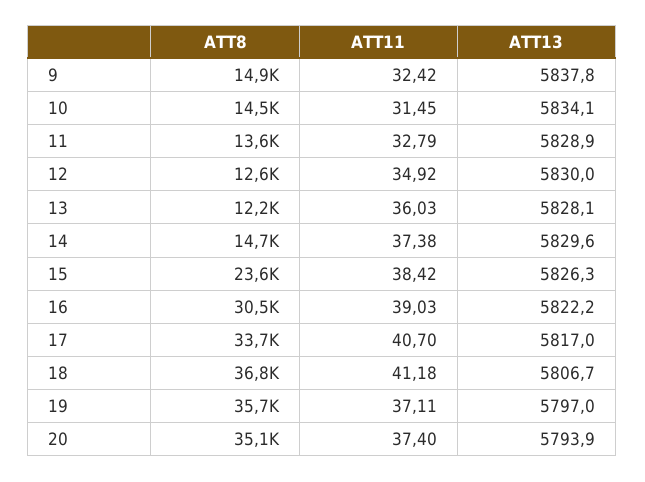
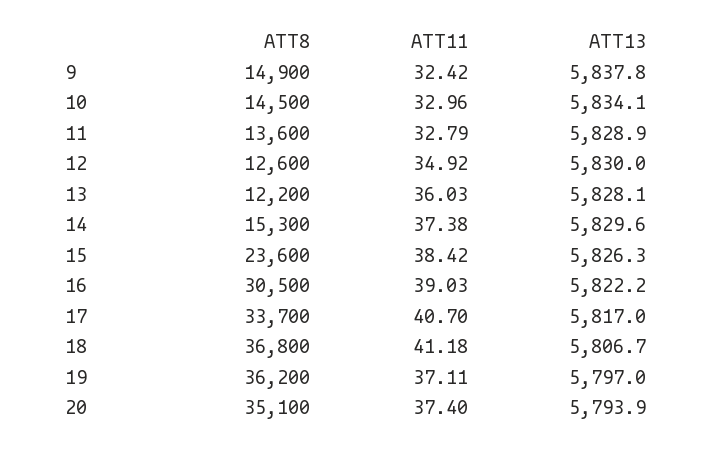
ATT11, 10: 31.45 -> 32.96
ATT8, 14: 14700 -> 15300
ATT8, 19: 35700 -> 36200

